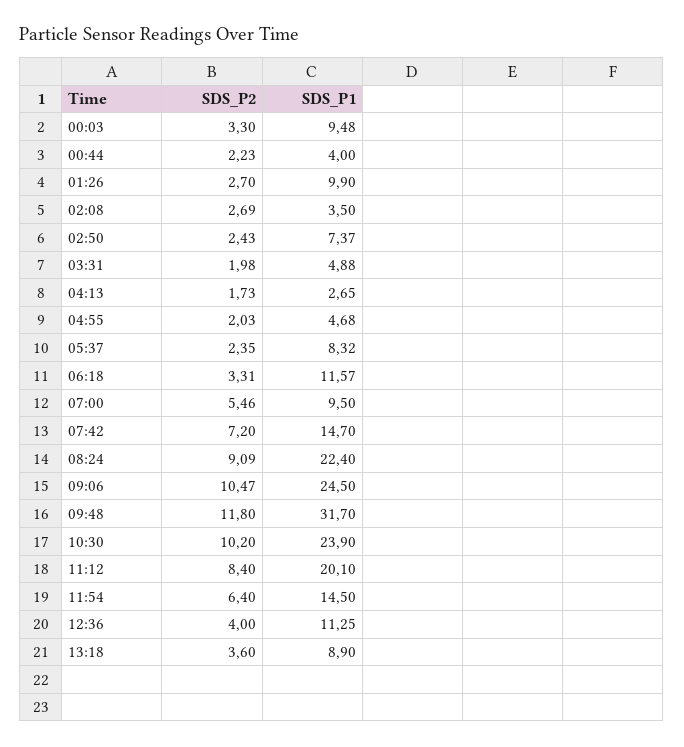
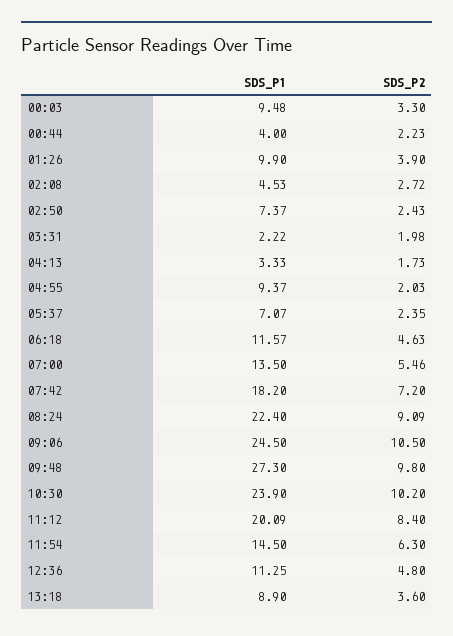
SDS_P2, 01:26: 2.7 -> 3.9
SDS_P2, 02:08: 2.69 -> 2.72
SDS_P1, 02:08: 3.5 -> 4.53
SDS_P1, 03:31: 4.88 -> 2.22
SDS_P1, 04:13: 2.65 -> 3.33
SDS_P1, 04:55: 4.68 -> 9.37
SDS_P1, 05:37: 8.32 -> 7.07
SDS_P2, 06:18: 3.31 -> 4.63
SDS_P1, 07:00: 9.5 -> 13.5
SDS_P1, 07:42: 14.7 -> 18.2
SDS_P2, 09:06: 10.47 -> 10.5
SDS_P2, 09:48: 11.8 -> 9.8
SDS_P1, 09:48: 31.7 -> 27.3
SDS_P1, 11:12: 20.1 -> 20.09
SDS_P2, 11:54: 6.4 -> 6.3
SDS_P2, 12:36: 4 -> 4.8

